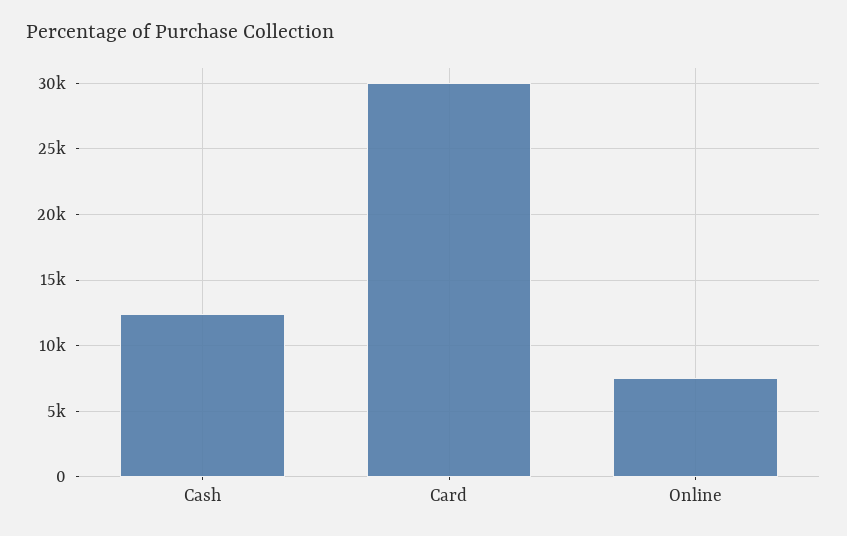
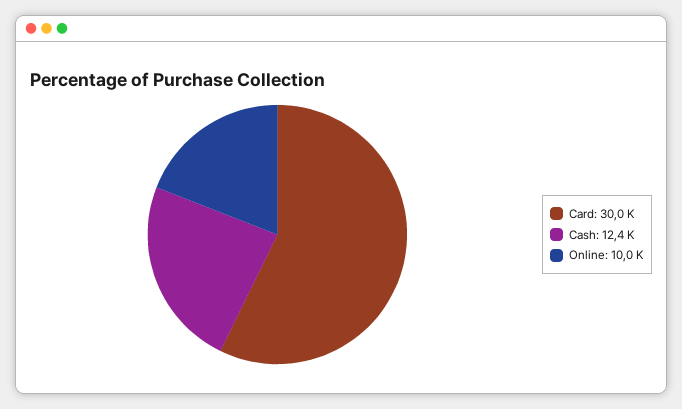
Online: 7500 -> 10000

